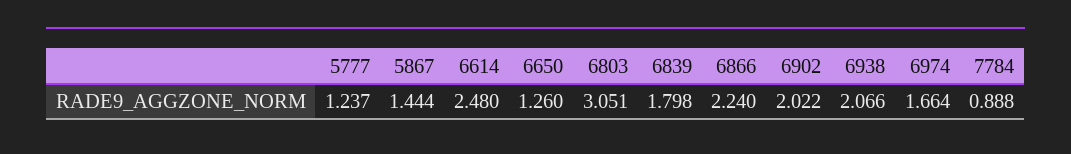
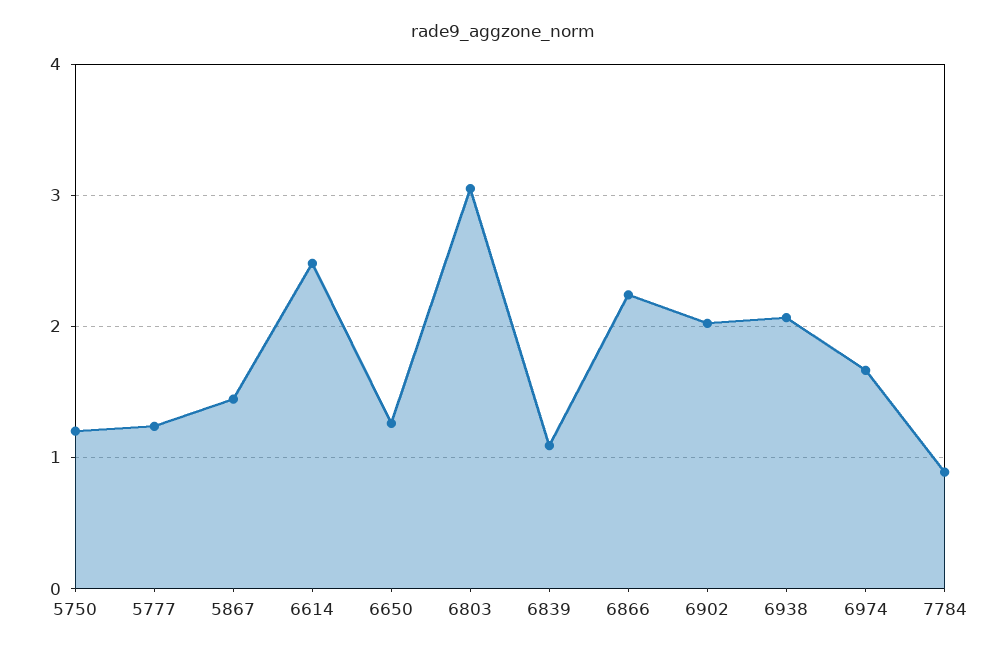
6839: 1.798 -> 1.1
5750: none -> 1.2

